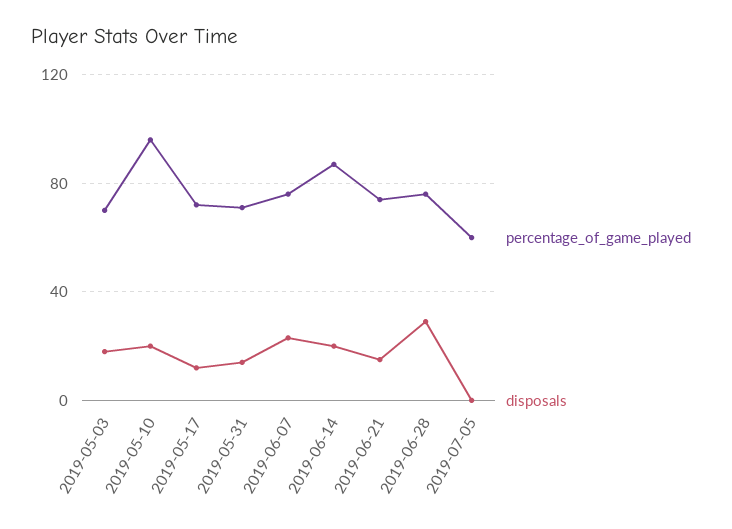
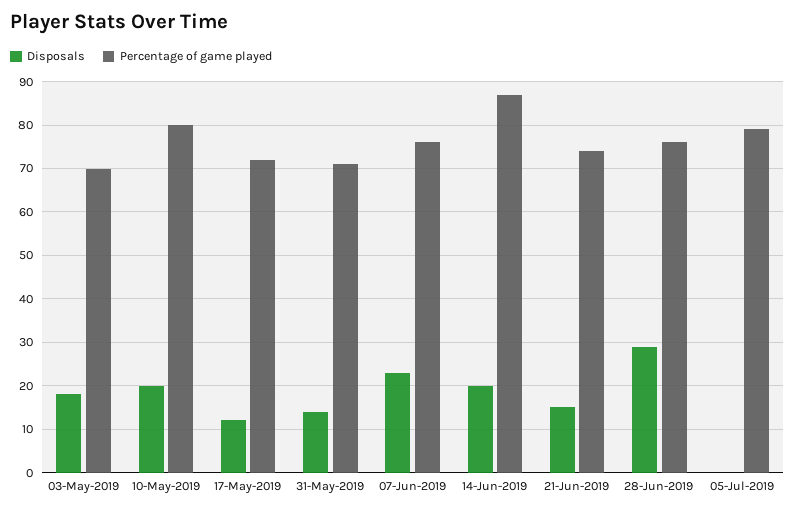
percentage_of_game_played, 2019-05-10: 95 -> 80
percentage_of_game_played, 2019-07-05: 60 -> 80

